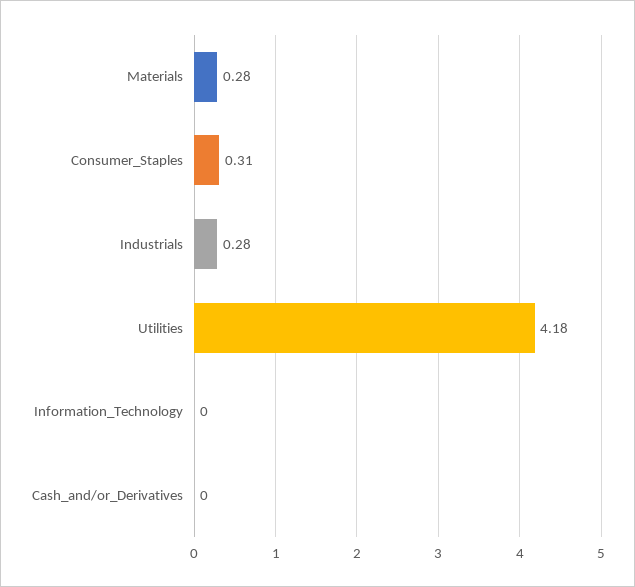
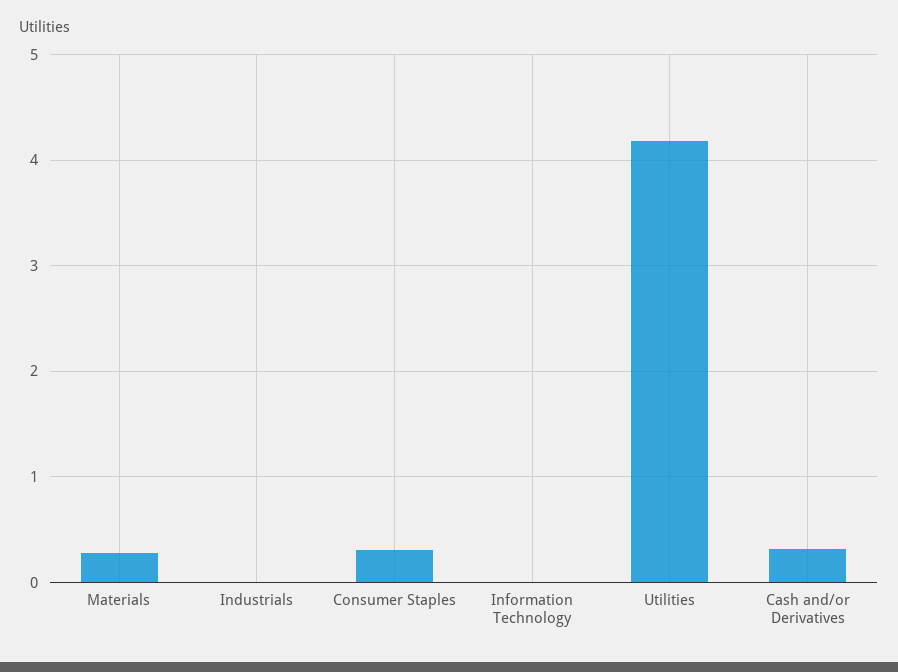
Industrials: 0.28 -> 0
Cash_and/or_Derivatives: 0 -> 0.3

